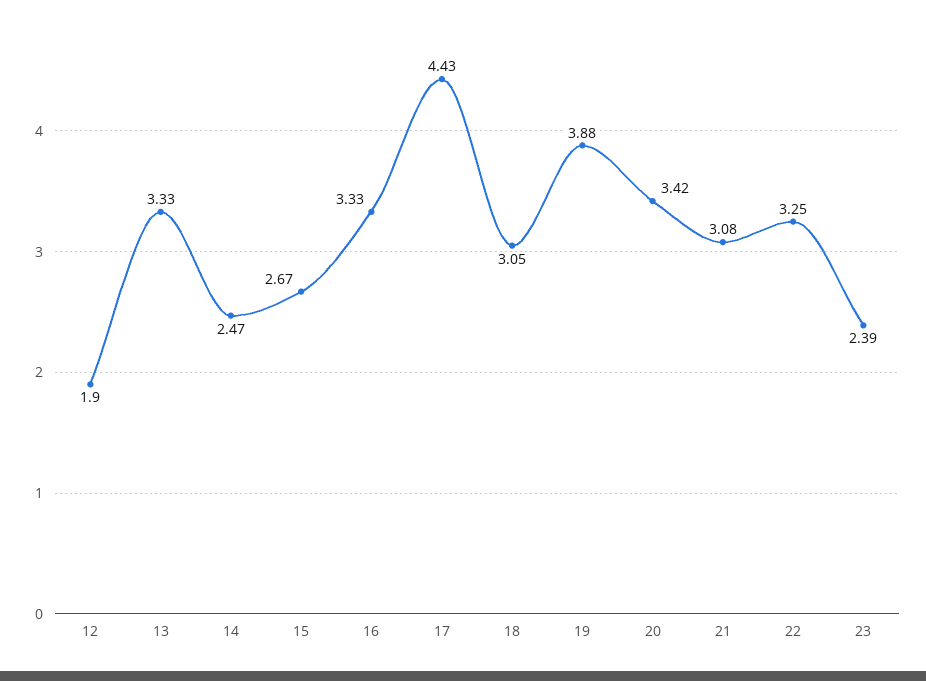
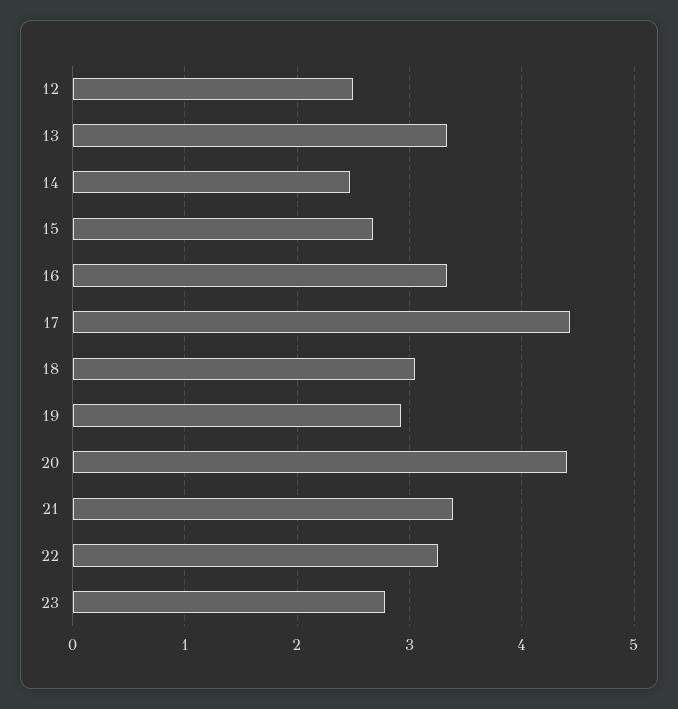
12: 1.9 -> 2.5
19: 3.88 -> 2.9
20: 3.42 -> 4.4
21: 3.08 -> 3.4
23: 2.39 -> 2.8

